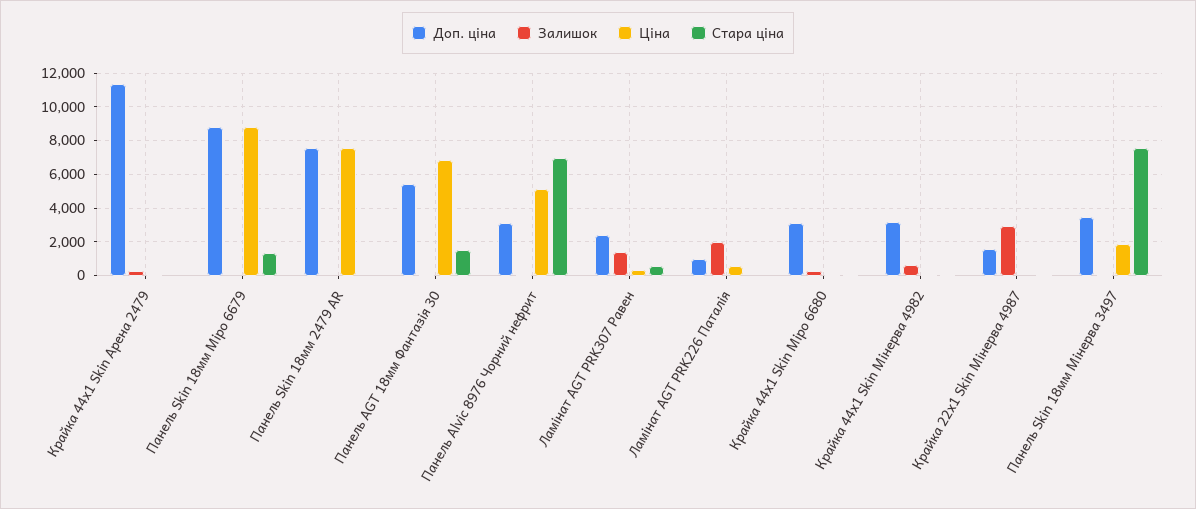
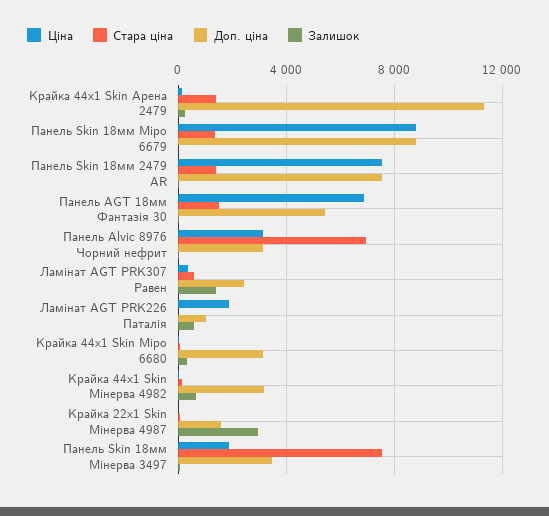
Стара ціна, Крайка 44x1 Skin Арена 2479: 0 -> 1500
Стара ціна, Панель Skin 18мм 2479 AR: 0 -> 1500
Ціна, Панель Alvic 8976 Чорний нефрит: 5000 -> 3000
Залишок, Ламінат AGT PRK226 Паталія: 2000 -> 500
Ціна, Ламінат AGT PRK226 Паталія: 500 -> 2000

